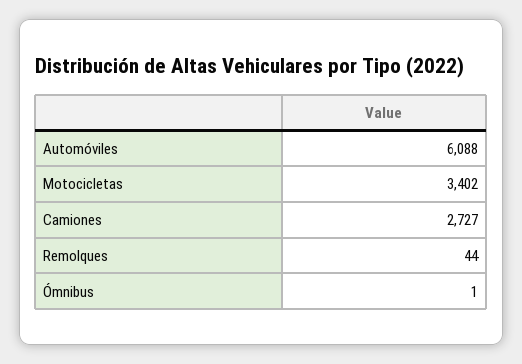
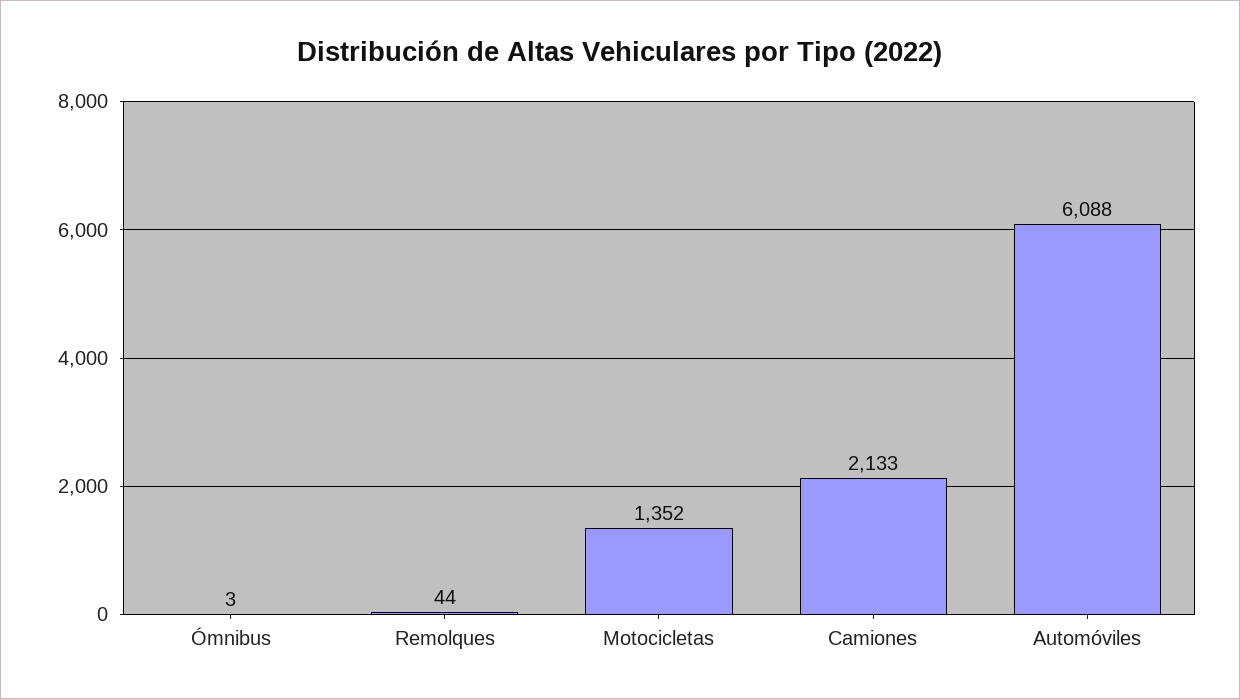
Motocicletas: 3402 -> 1352
Camiones: 2727 -> 2133
Ómnibus: 1 -> 3

